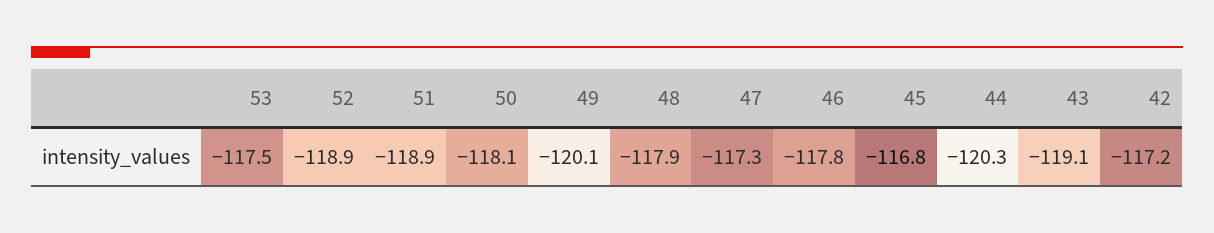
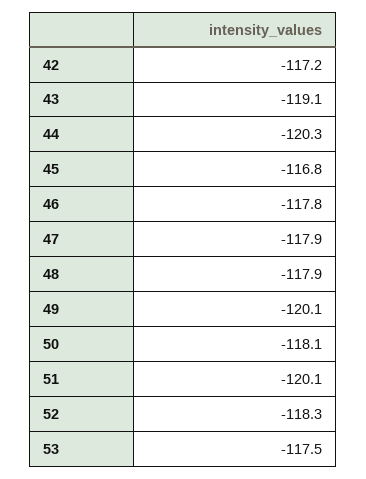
52: -118.9 -> -118.3
51: -118.9 -> -120.1
47: -117.3 -> -117.9

